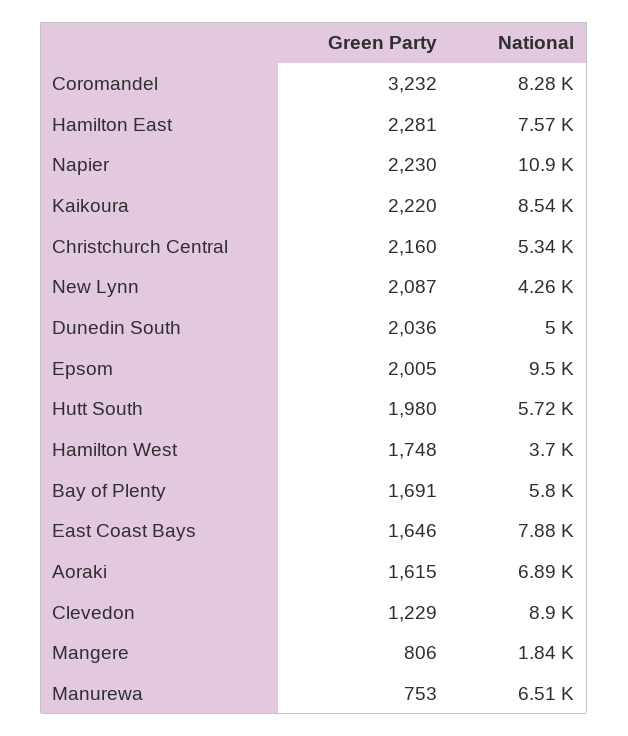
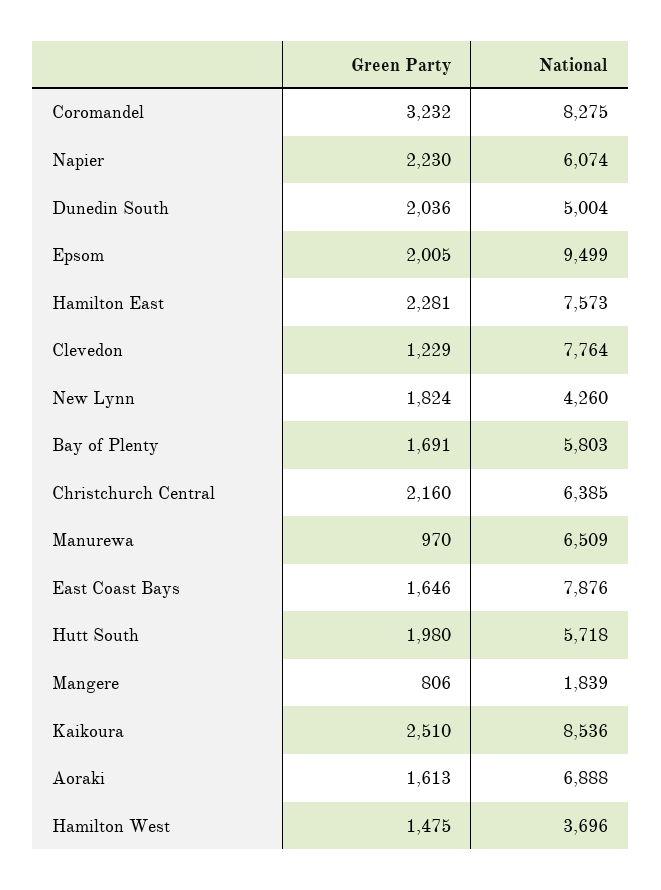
National, Napier: 10900 -> 6074
Green Party, Kaikoura: 2220 -> 2510
National, Christchurch Central: 5340 -> 6385
Green Party, New Lynn: 2087 -> 1824
Green Party, Hamilton West: 1748 -> 1475
Green Party, Aoraki: 1615 -> 1613
National, Clevedon: 8900 -> 7764
Green Party, Manurewa: 753 -> 970

